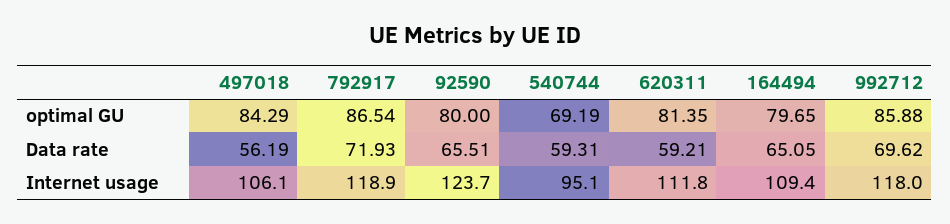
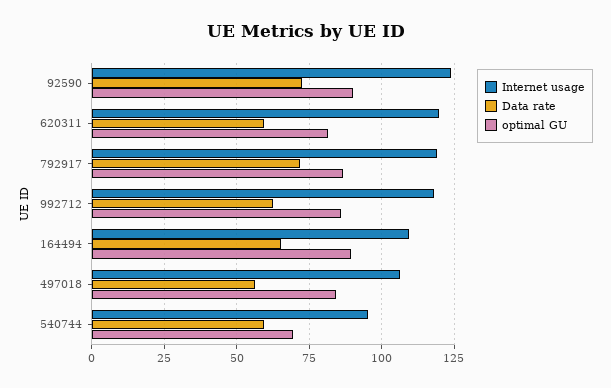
optimal GU, 92590: 80 -> 90
optimal GU, 164494: 79.65 -> 90
Data rate, 92590: 65.51 -> 72.5
Data rate, 992712: 69.62 -> 62.5
Internet usage, 620311: 111.8 -> 120

